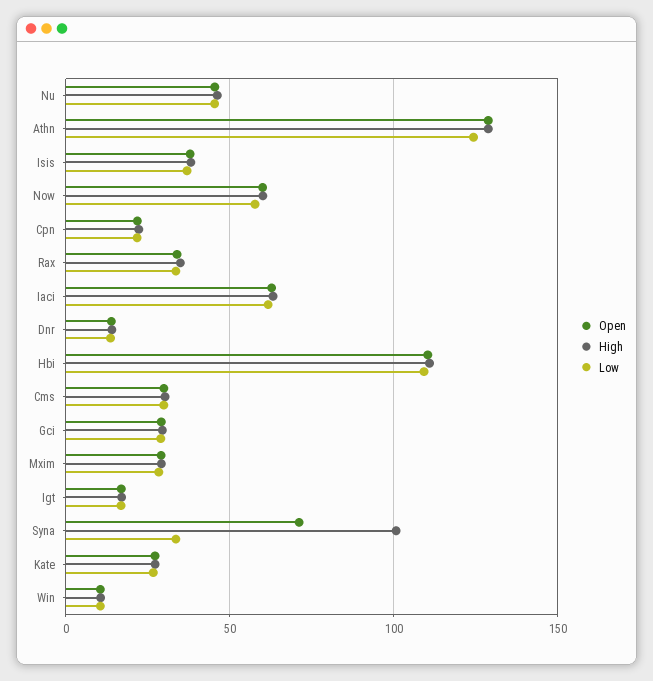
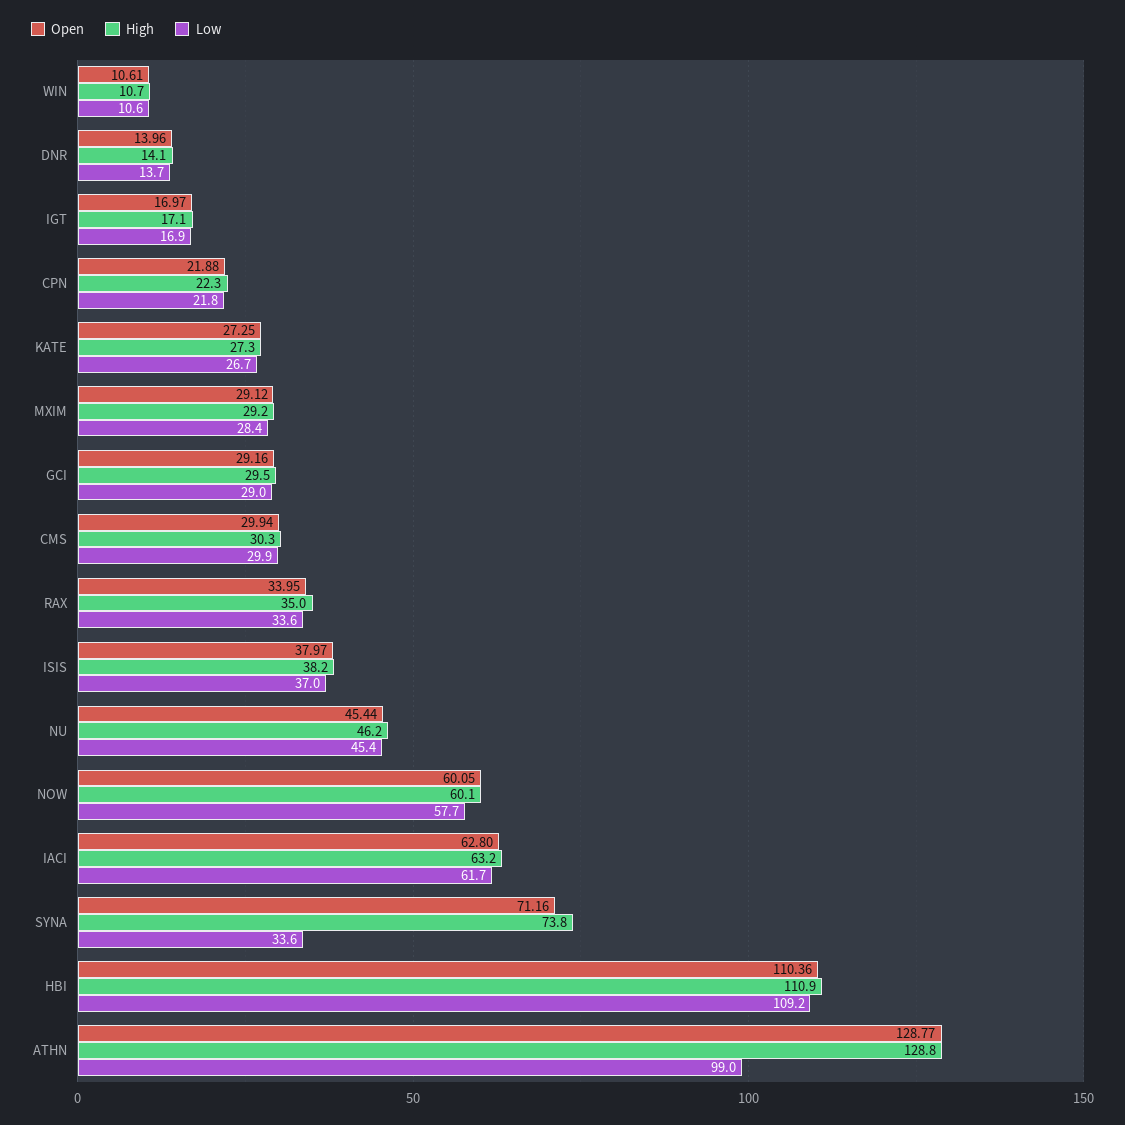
Low, Athn: 125 -> 99
High, Syna: 100 -> 73.8

